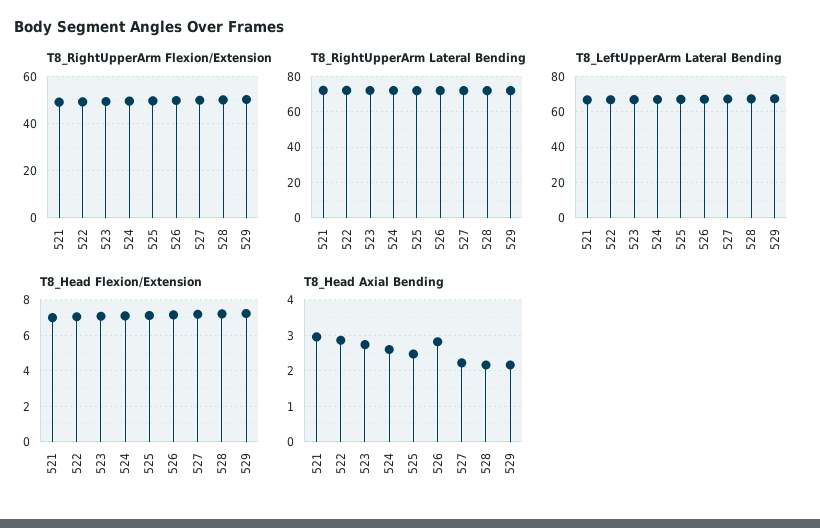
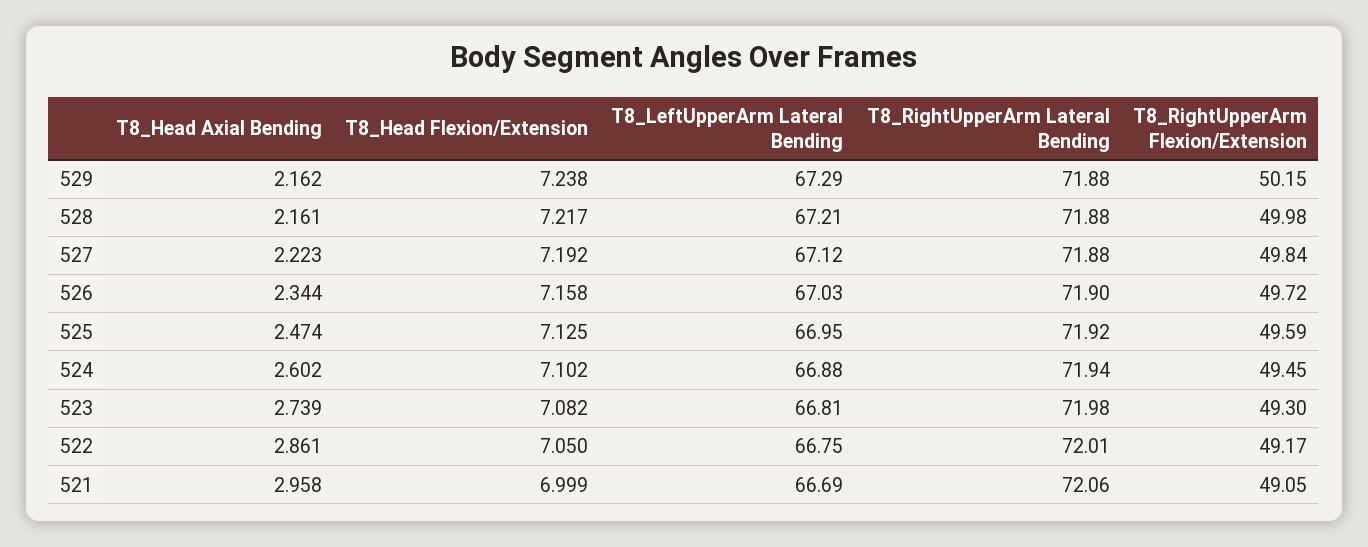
T8_Head Axial Bending, 526: 2.8 -> 2.344

